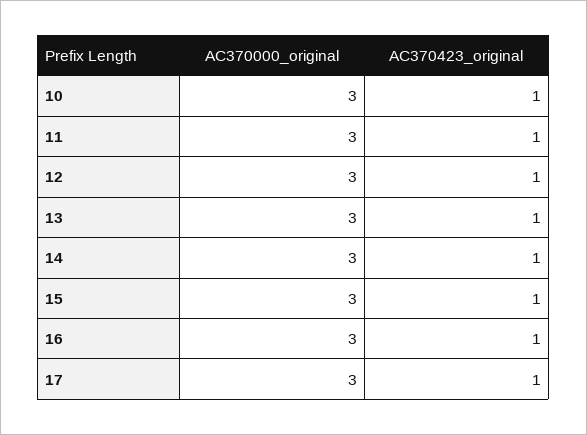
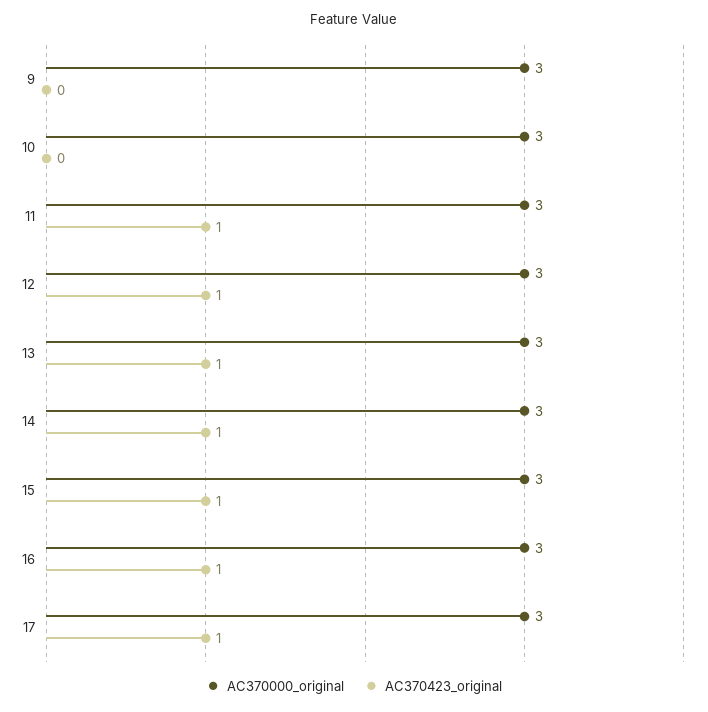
AC370423_original, 10: 1 -> 0
AC370000_original, 9: none -> 3
AC370423_original, 9: none -> 0

